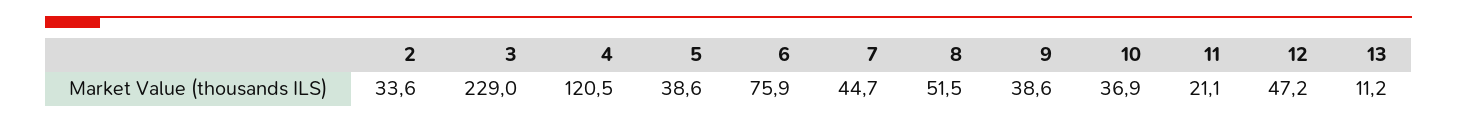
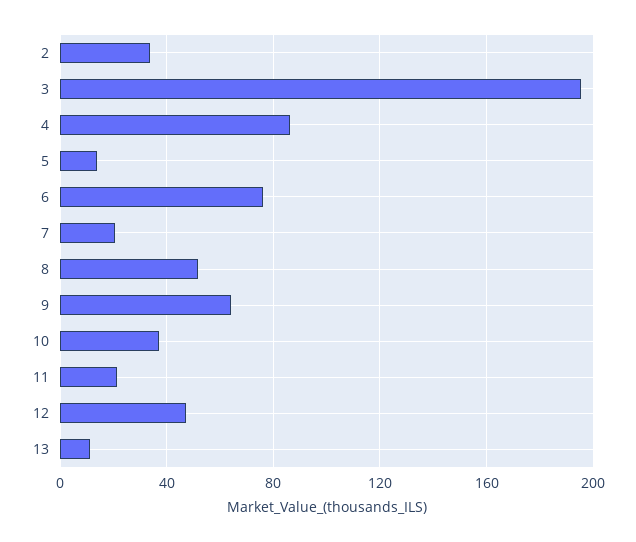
3: 229 -> 195
4: 120.5 -> 85
5: 38.6 -> 15
7: 44.7 -> 20
9: 38.6 -> 65

